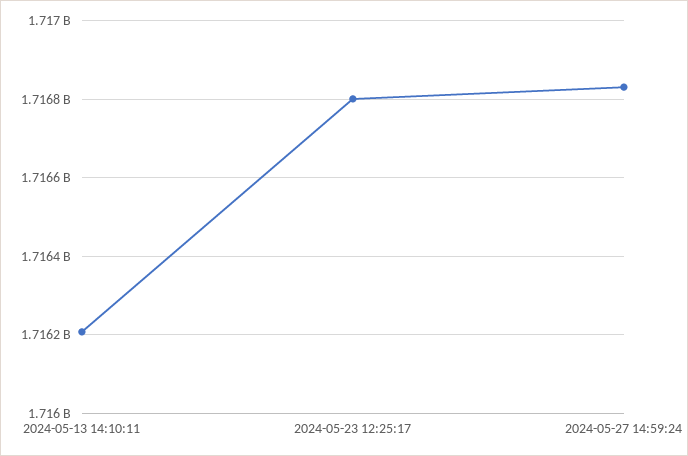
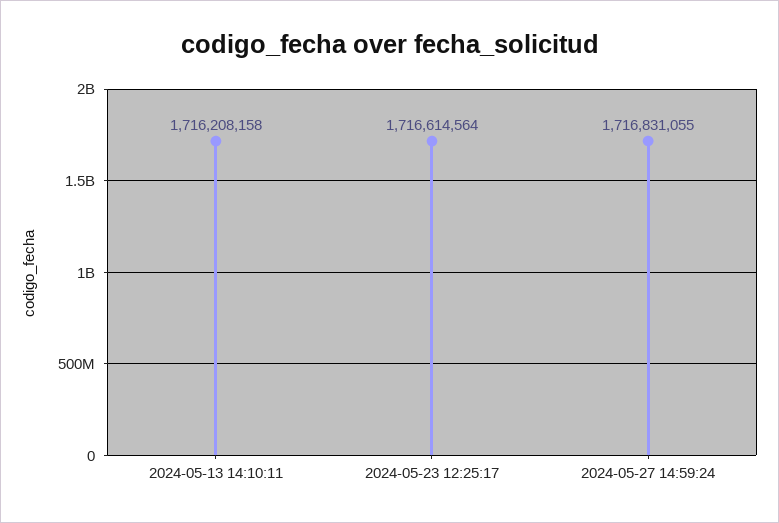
2024-05-23 12:25:17: 1716800000 -> 1716614564

